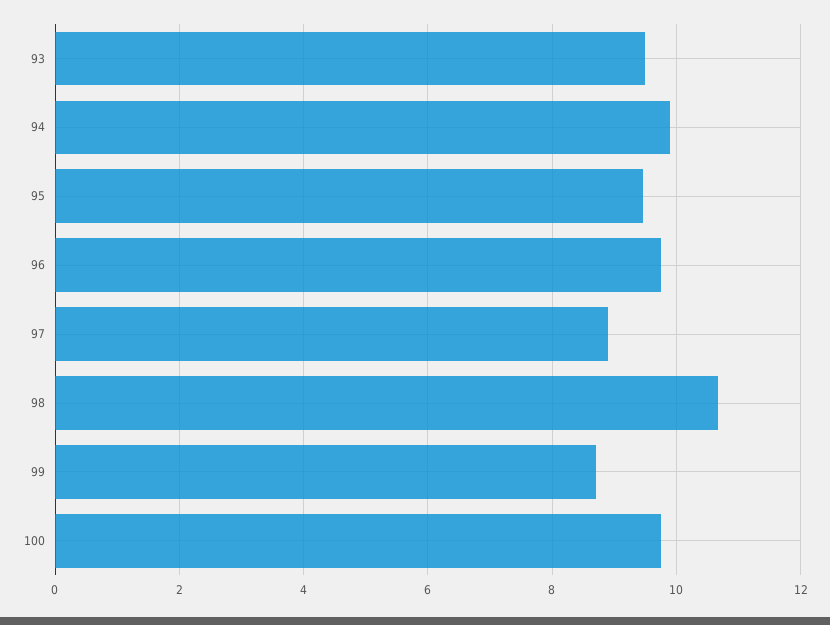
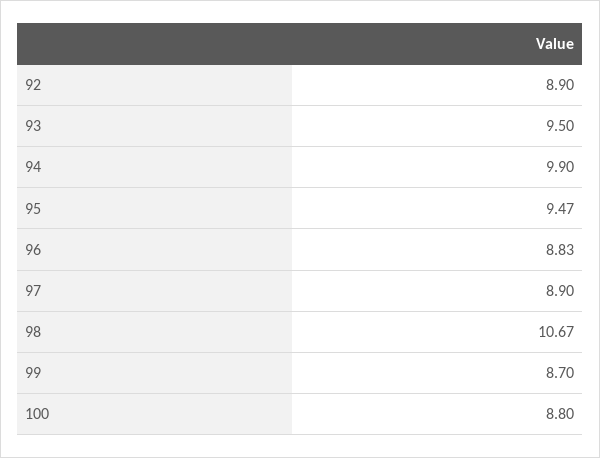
96: 9.8 -> 8.83
100: 9.8 -> 8.8
92: none -> 8.9

